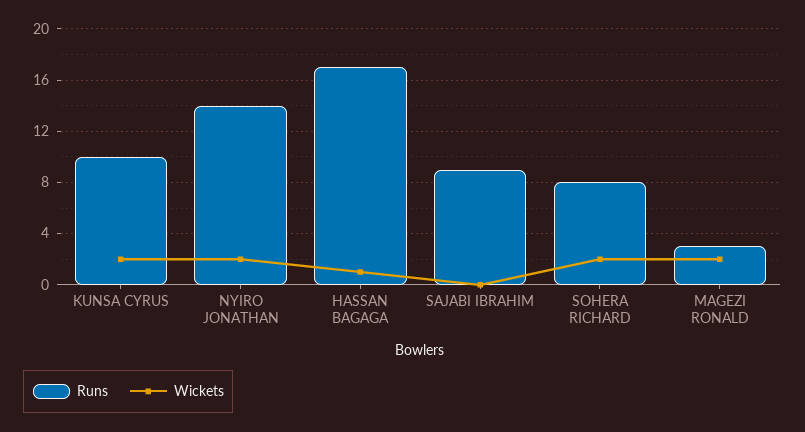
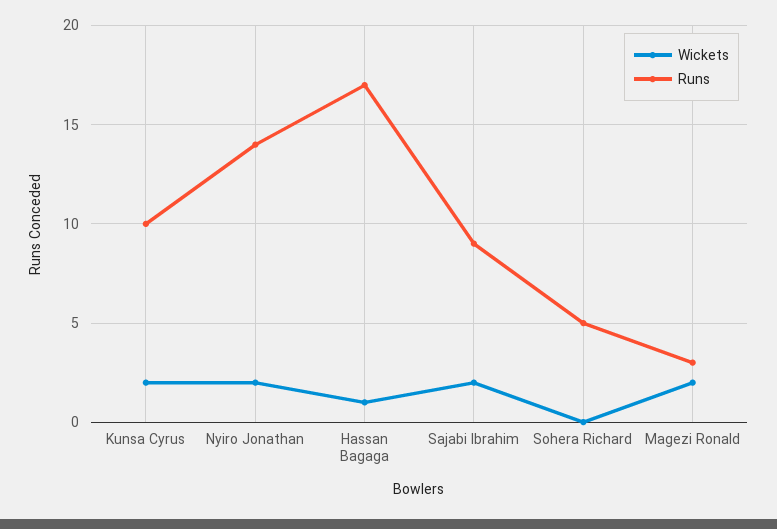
Wickets, SAJABI IBRAHIM: 0 -> 2
Runs, SOHERA RICHARD: 8 -> 5
Wickets, SOHERA RICHARD: 2 -> 0

